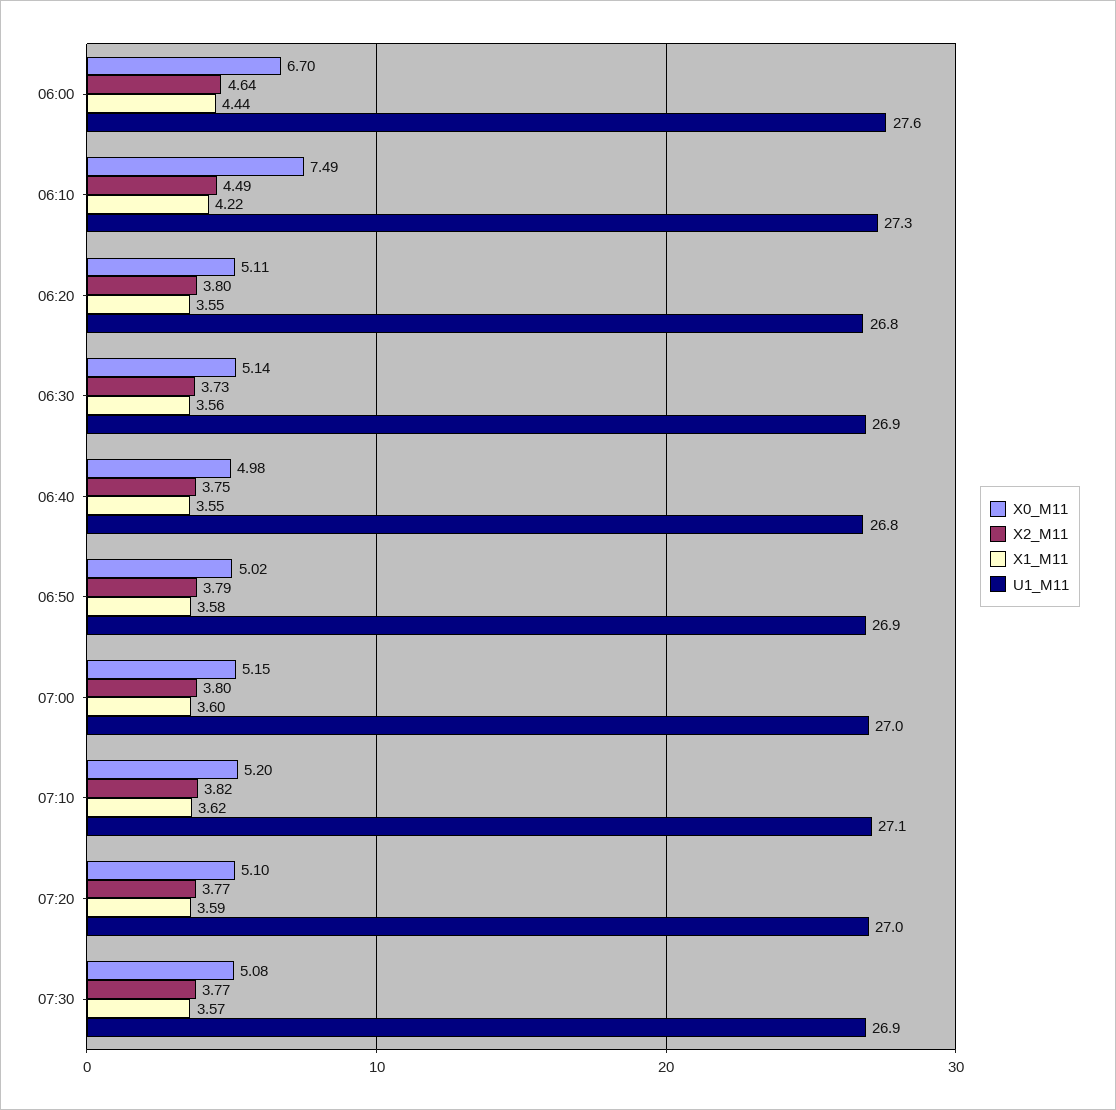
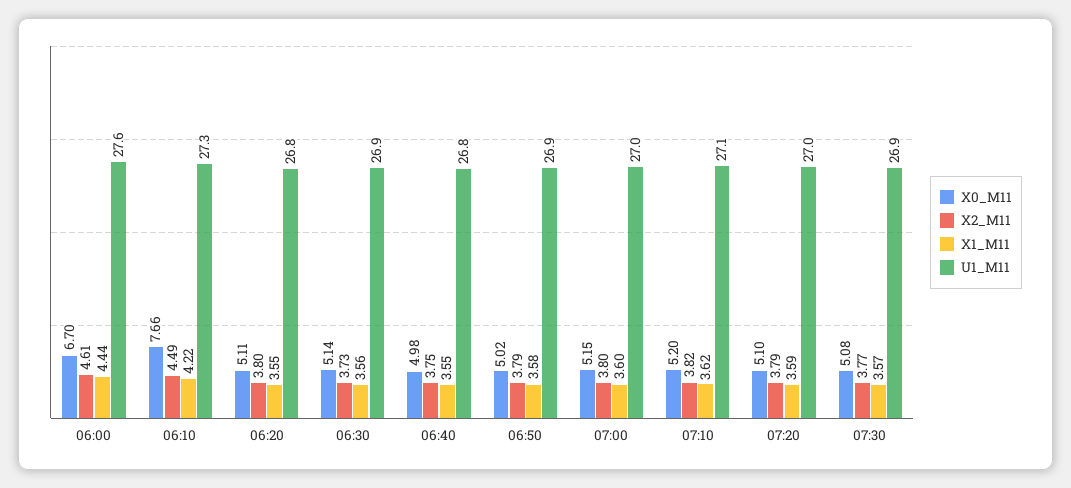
X2_M11, 06:00: 4.64 -> 4.61
X0_M11, 06:10: 7.49 -> 7.66
X2_M11, 07:20: 3.77 -> 3.79

